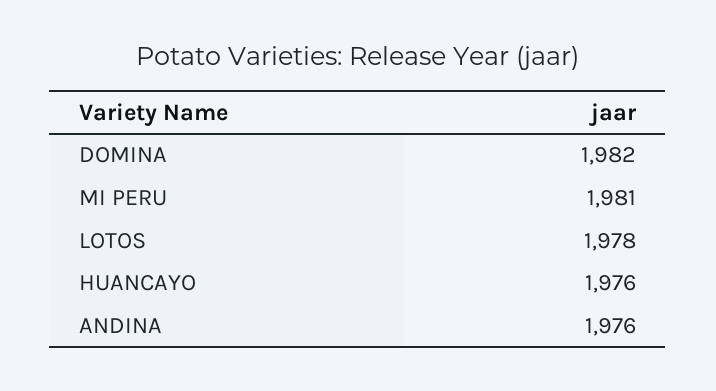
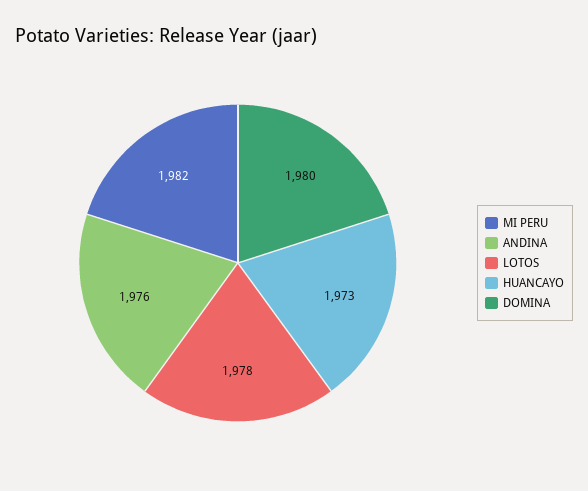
DOMINA: 1982 -> 1980
MI PERU: 1981 -> 1982
HUANCAYO: 1976 -> 1973

